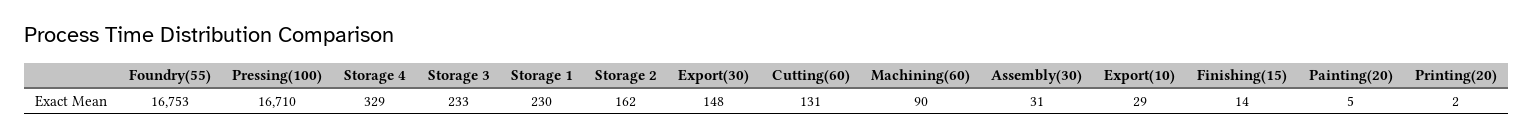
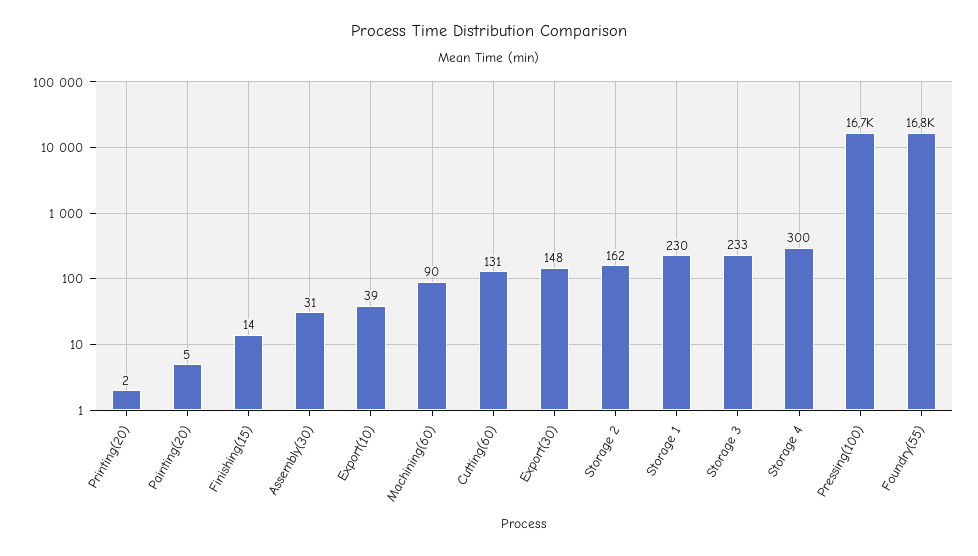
Storage 4: 329 -> 300
Export(10): 29 -> 39

